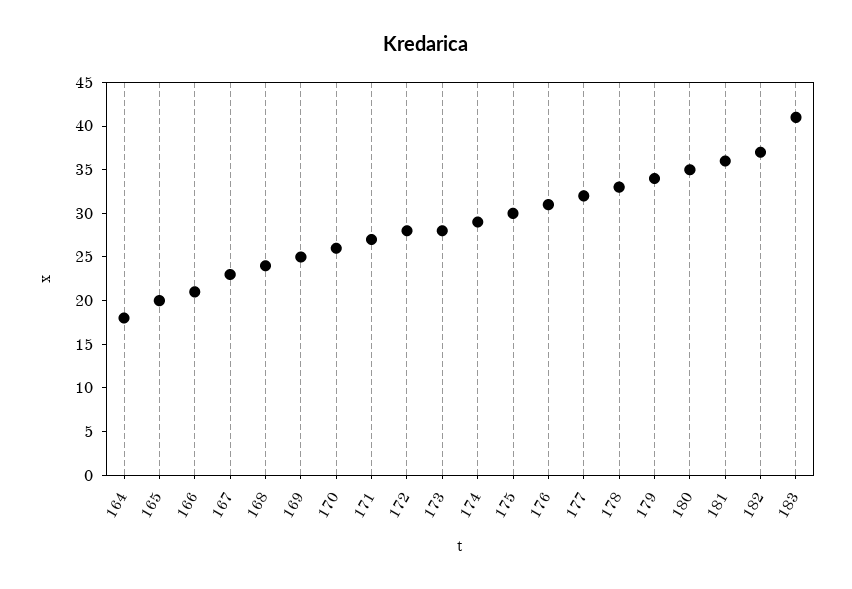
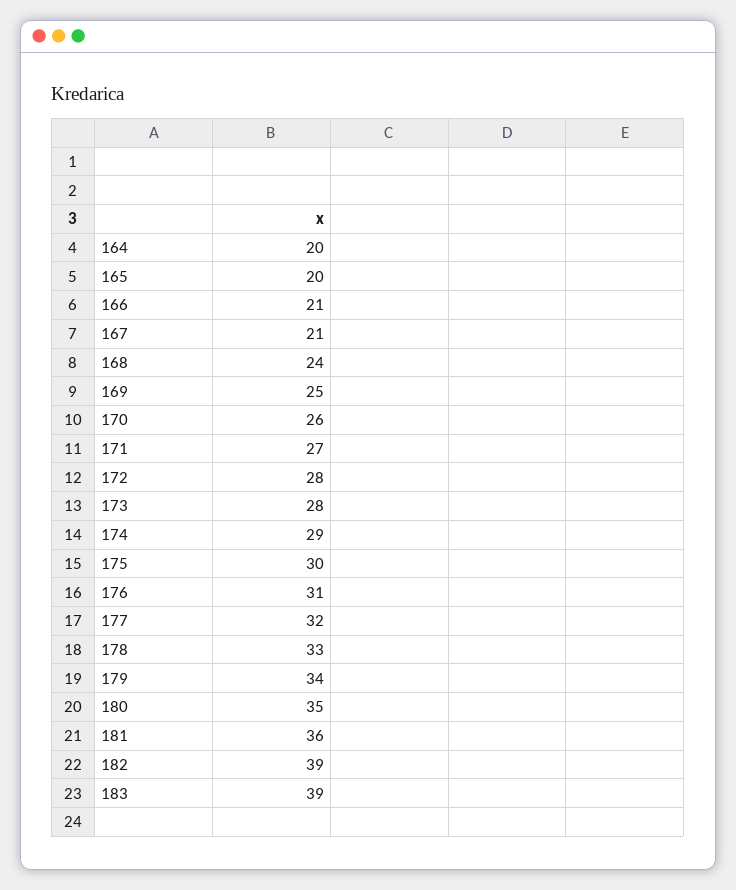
164: 18 -> 20
167: 23 -> 21
182: 37 -> 39
183: 41 -> 39

